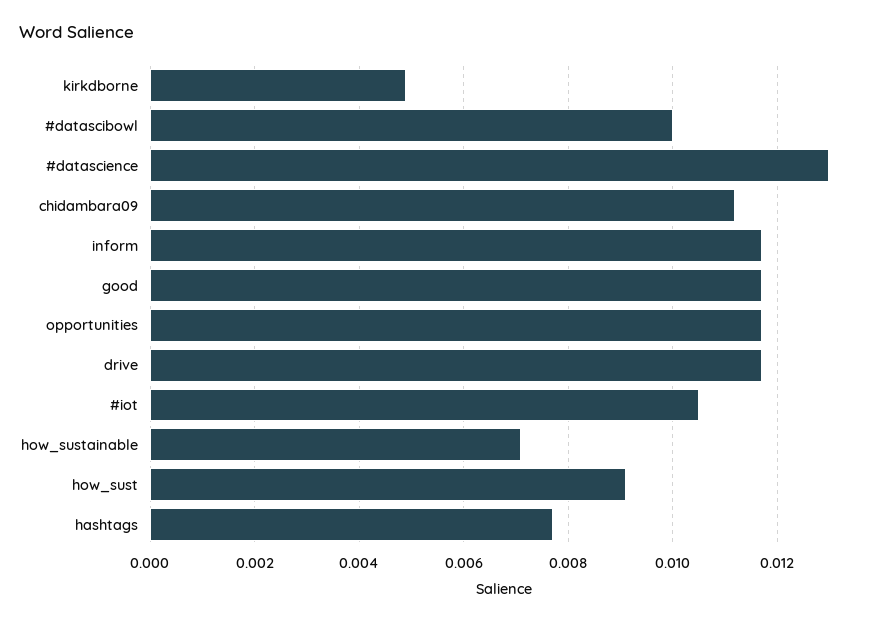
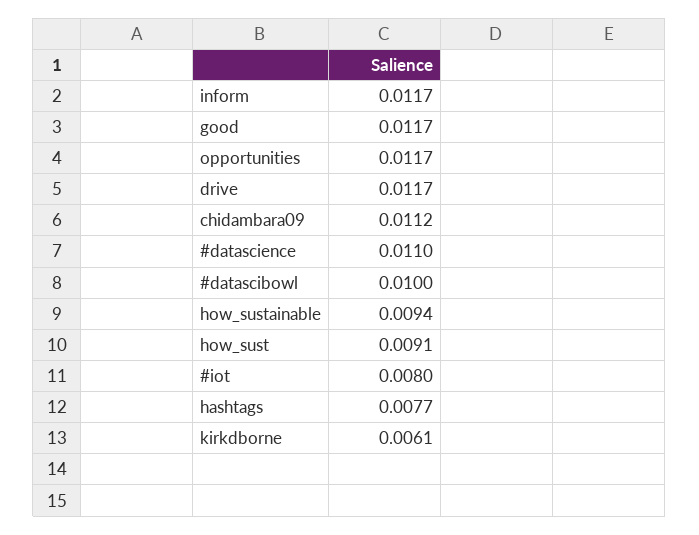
kirkdborne: 0.005 -> 0.0061
#datascience: 0.013 -> 0.011
#iot: 0.0105 -> 0.008
how_sustainable: 0.007 -> 0.0094

